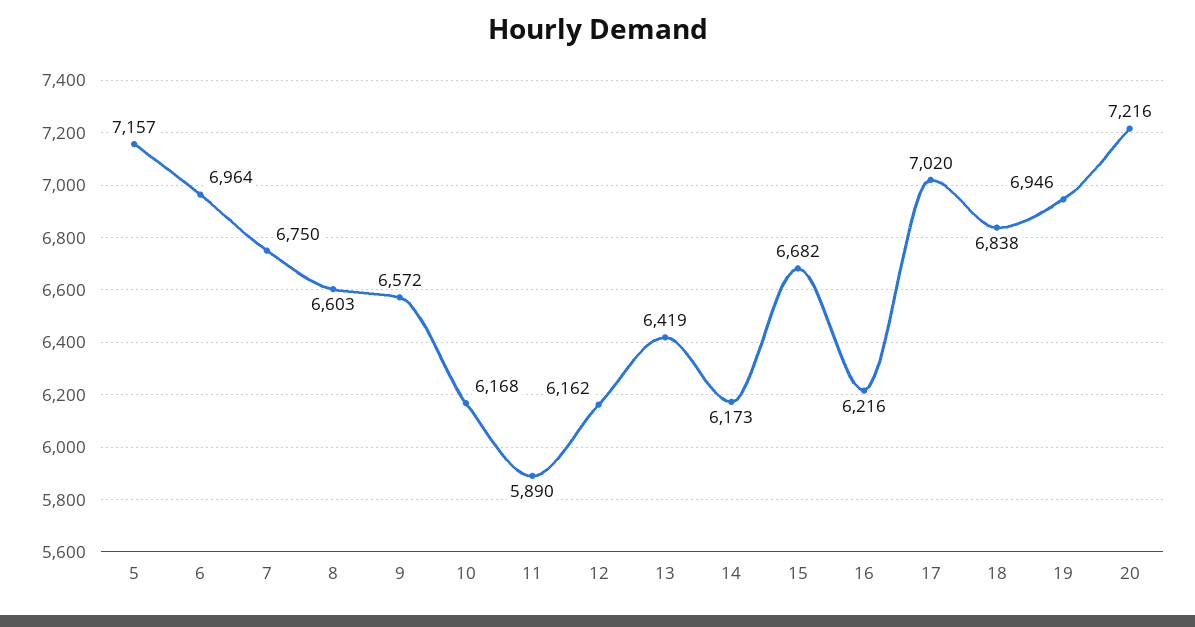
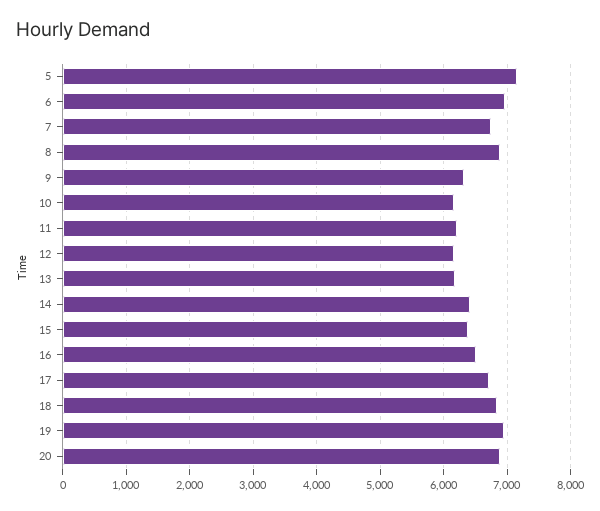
8: 6603 -> 6900
9: 6572 -> 6300
11: 5890 -> 6200
13: 6419 -> 6200
14: 6173 -> 6400
15: 6682 -> 6400
16: 6216 -> 6500
17: 7020 -> 6700
20: 7216 -> 6900

